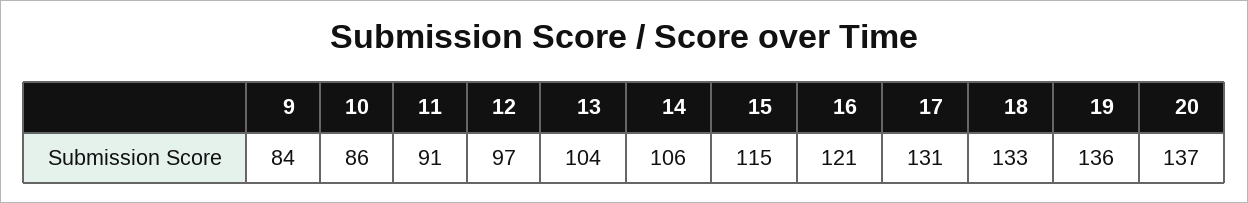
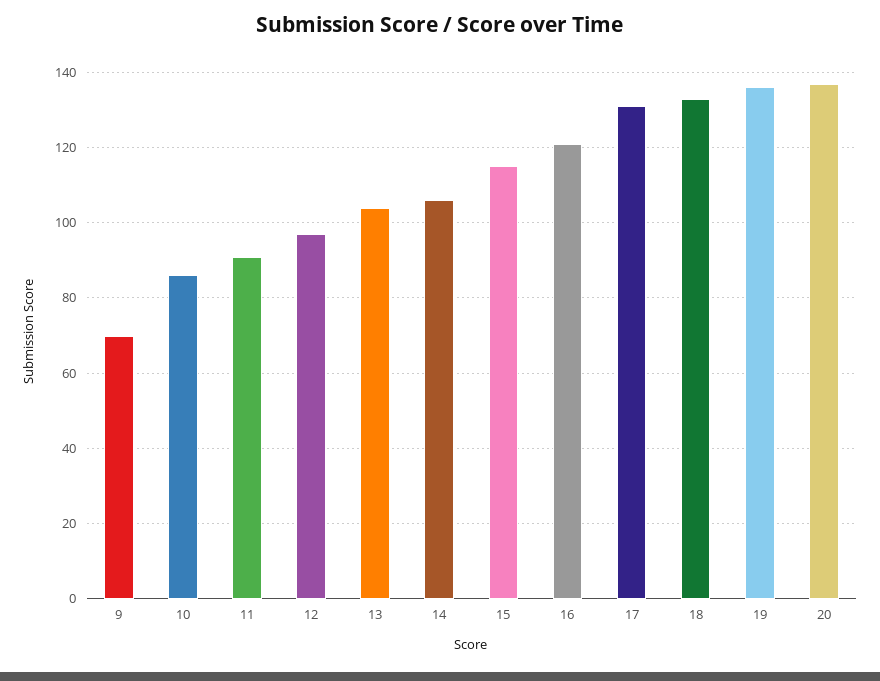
9: 84 -> 70

